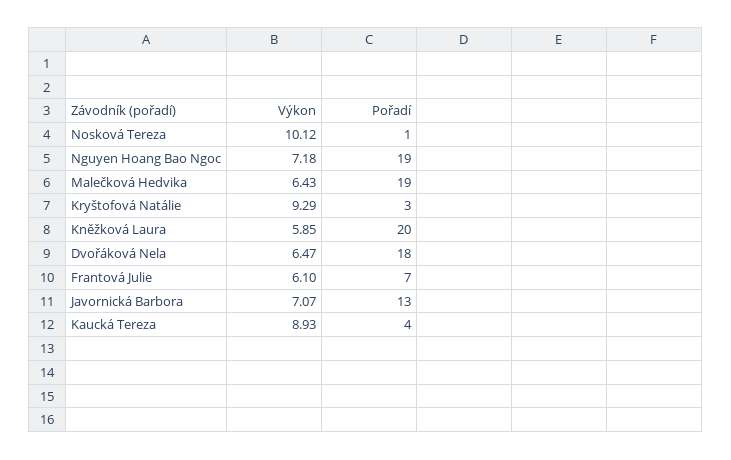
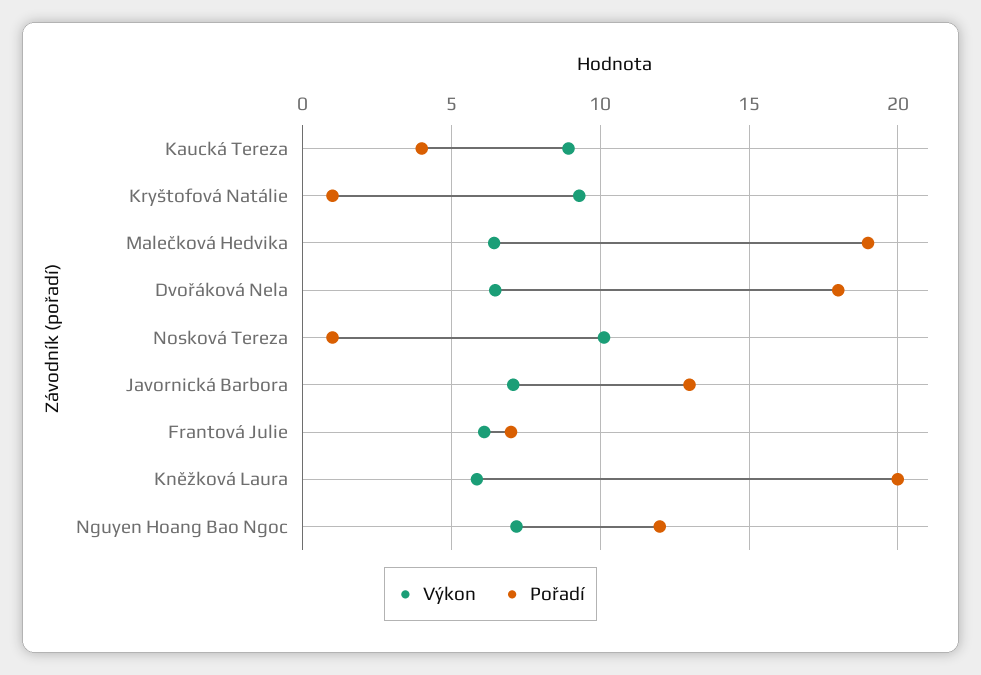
Pořadí, Nguyen Hoang Bao Ngoc: 19 -> 12
Pořadí, Kryštofová Natálie: 3 -> 1

